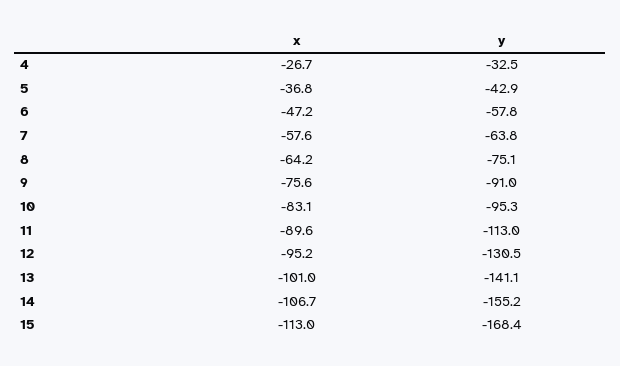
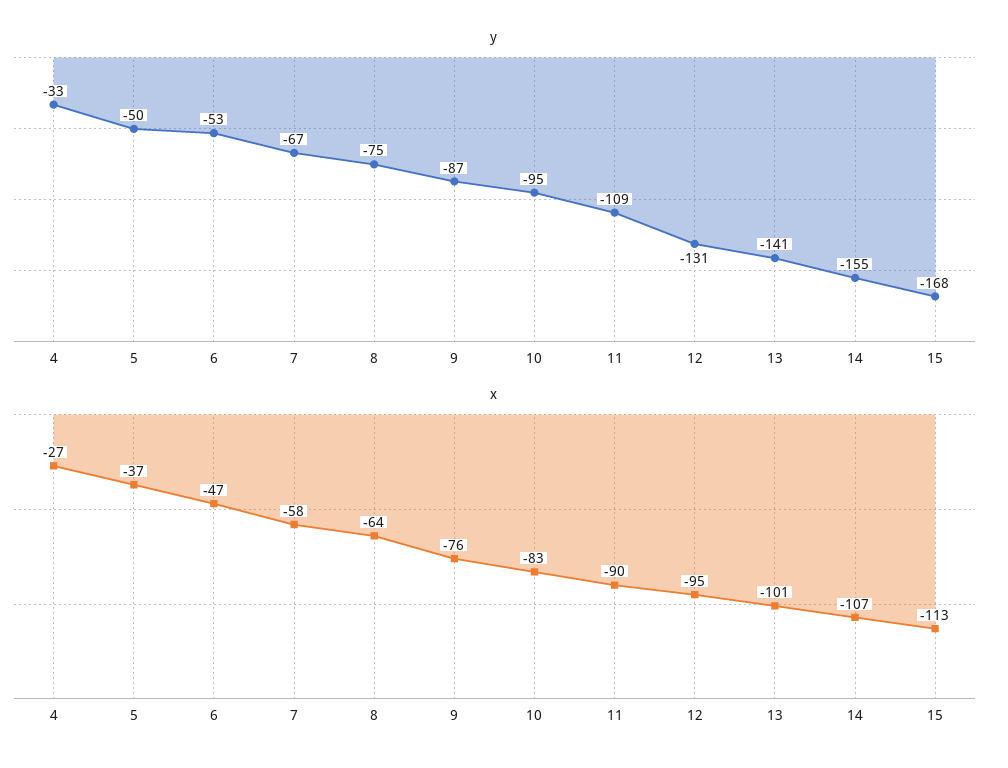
y, 5: -42.9 -> -50
y, 6: -57.8 -> -53
y, 7: -63.8 -> -67
y, 9: -91 -> -87
y, 11: -113 -> -109

